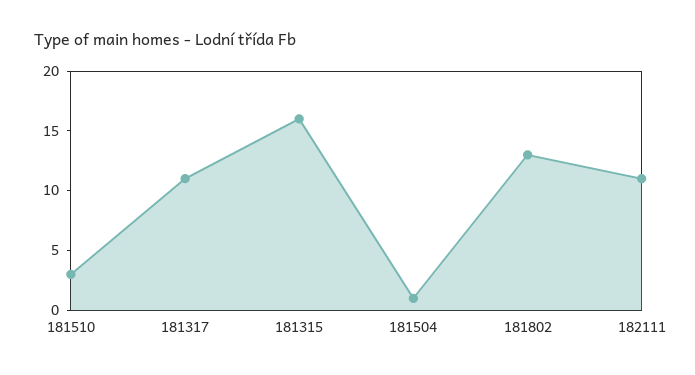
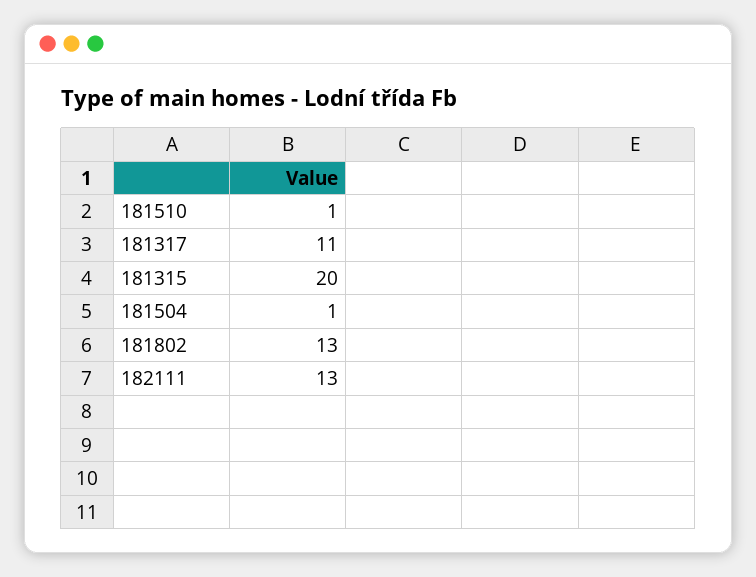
181510: 3 -> 1
181315: 16 -> 20
182111: 11 -> 13

